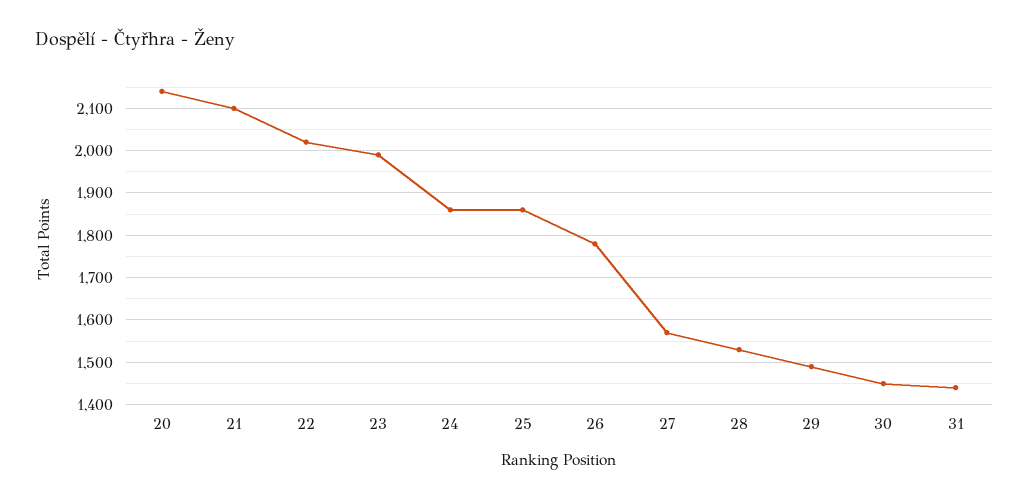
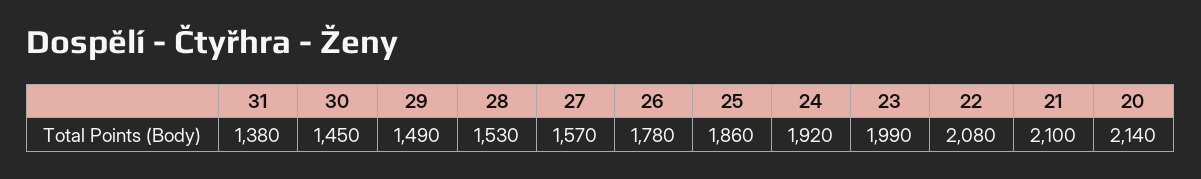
22: 2020 -> 2080
24: 1860 -> 1920
31: 1440 -> 1380

